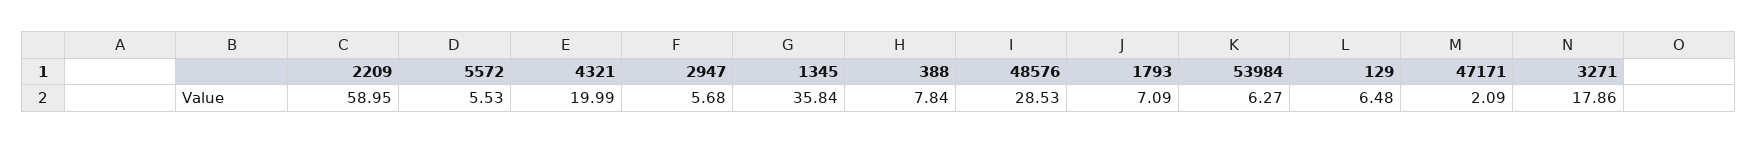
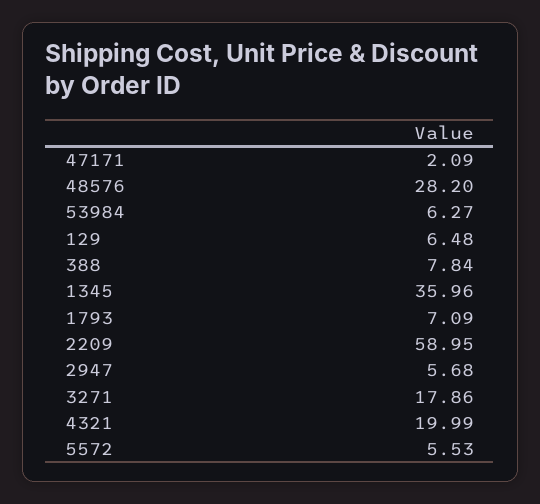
1345: 35.84 -> 35.96
48576: 28.53 -> 28.2

